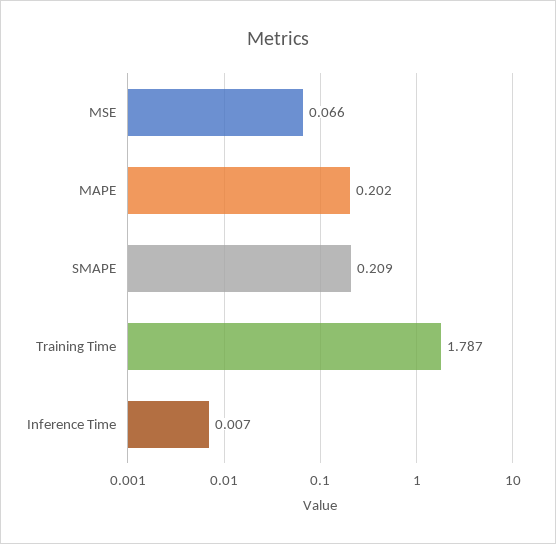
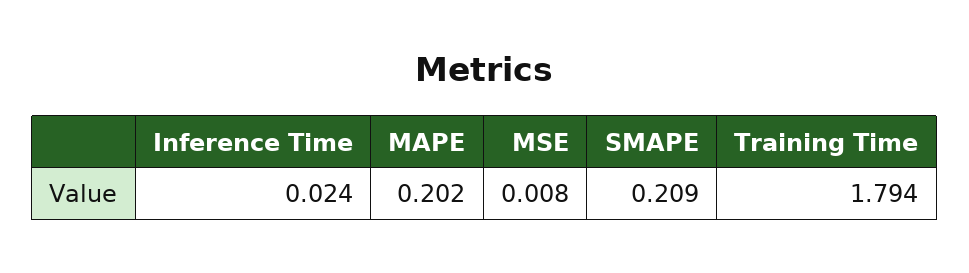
MSE: 0.066 -> 0.008
Training Time: 1.787 -> 1.794
Inference Time: 0.007 -> 0.024

